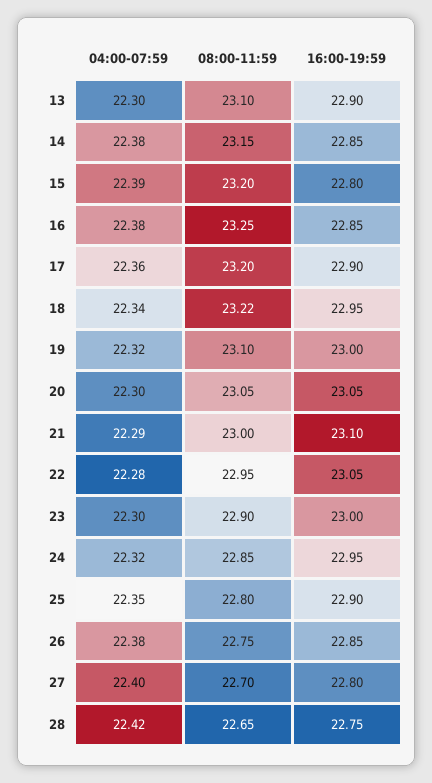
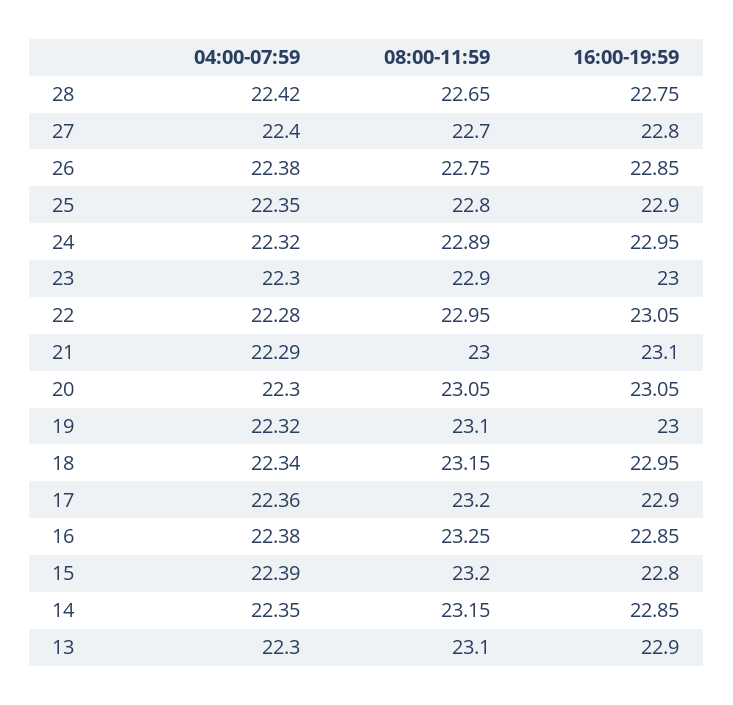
04:00-07:59, 14: 22.38 -> 22.35
08:00-11:59, 18: 23.22 -> 23.15
08:00-11:59, 24: 22.85 -> 22.89

